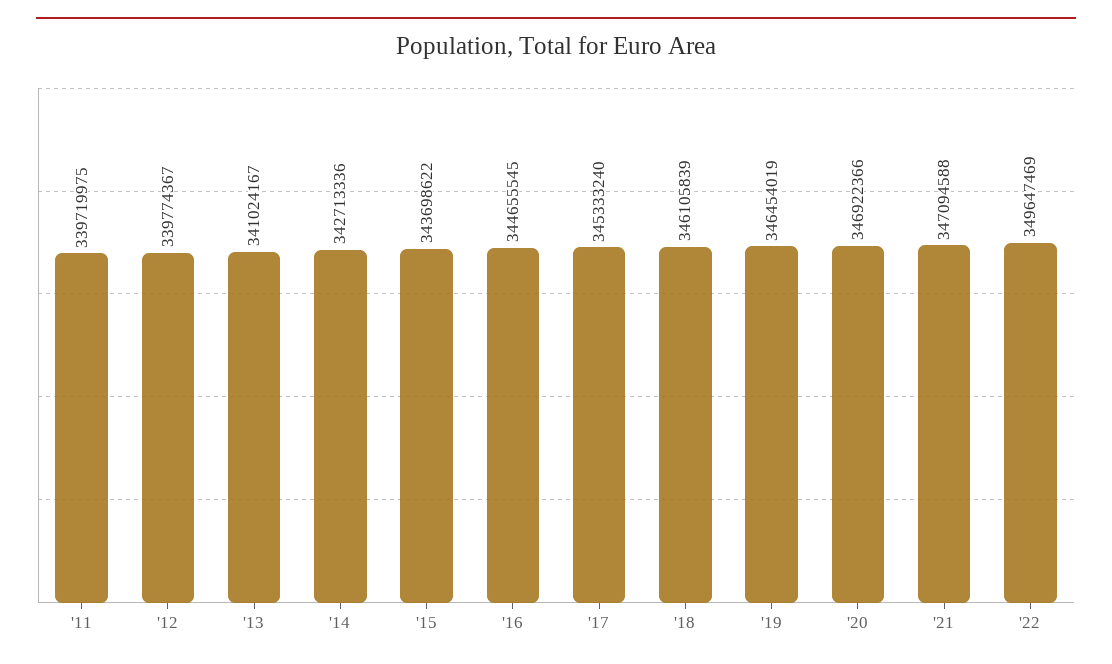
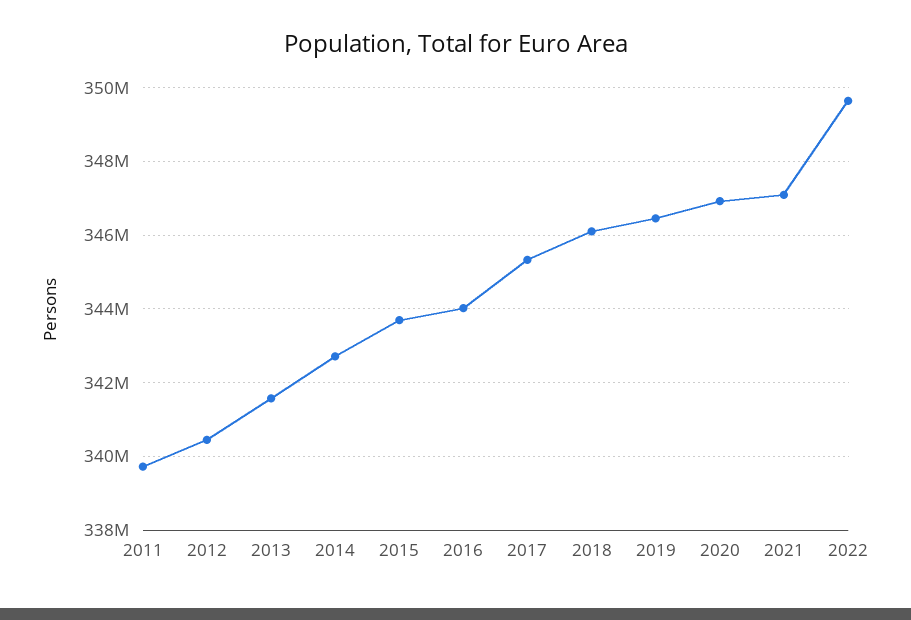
'12: 339774367 -> 340400000
'13: 341024167 -> 341600000
'16: 344655545 -> 344000000

